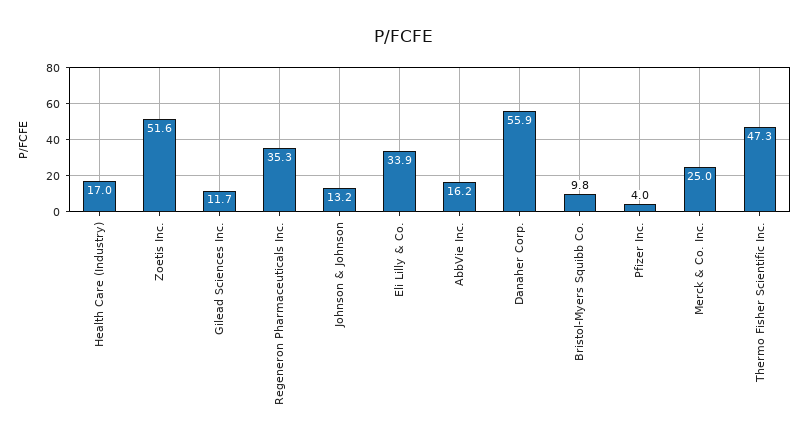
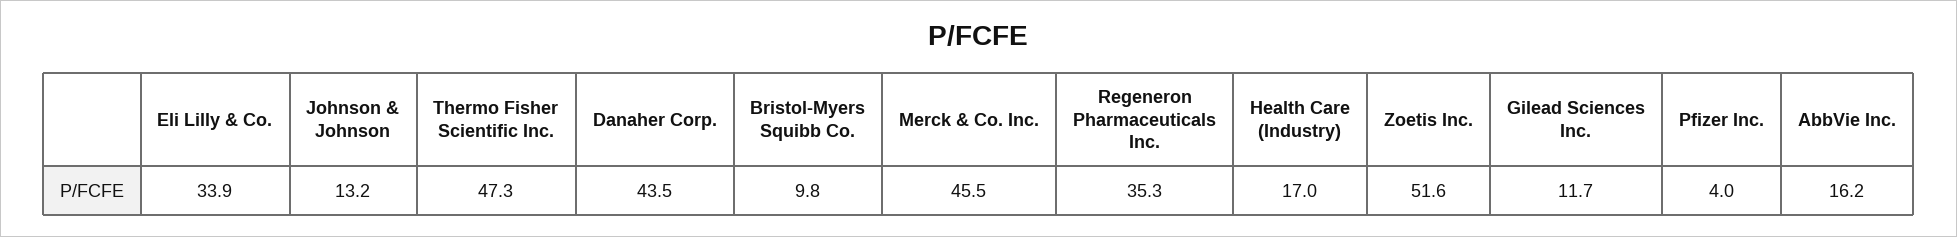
Danaher Corp.: 55.9 -> 43.5
Merck & Co. Inc.: 25 -> 45.5

